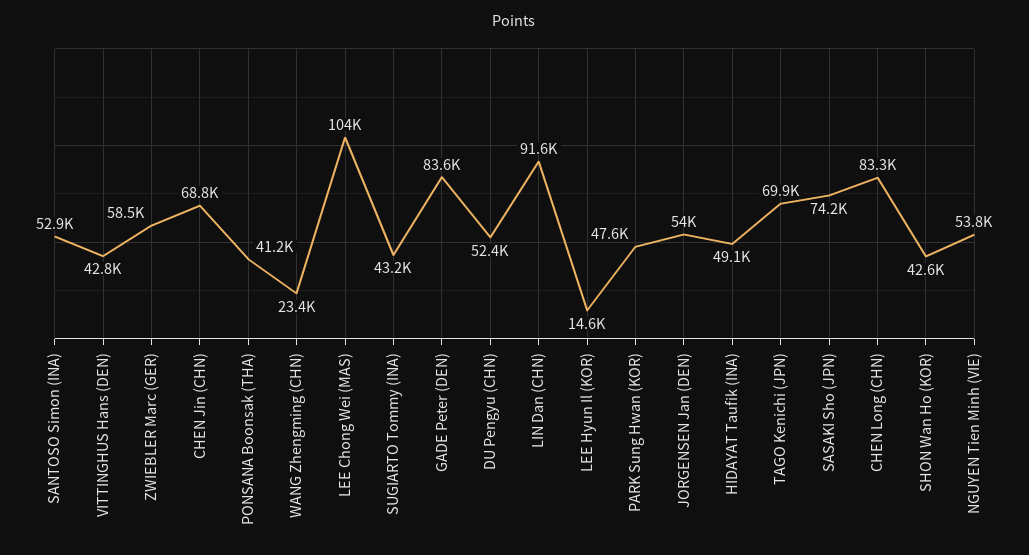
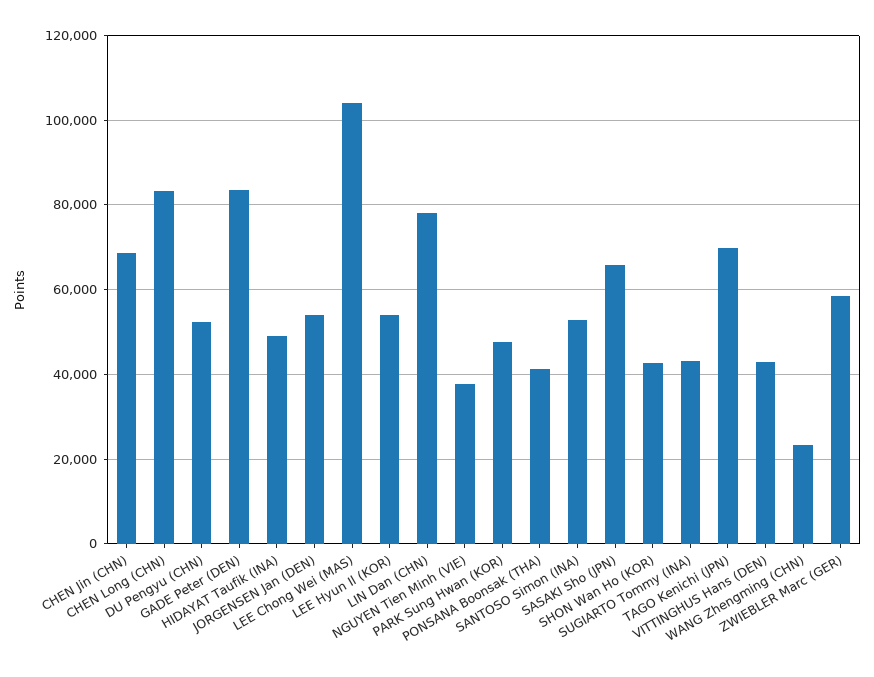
LIN Dan (CHN): 91600 -> 78000
LEE Hyun Il (KOR): 14600 -> 54000
SASAKI Sho (JPN): 74200 -> 66000
NGUYEN Tien Minh (VIE): 53800 -> 38000

